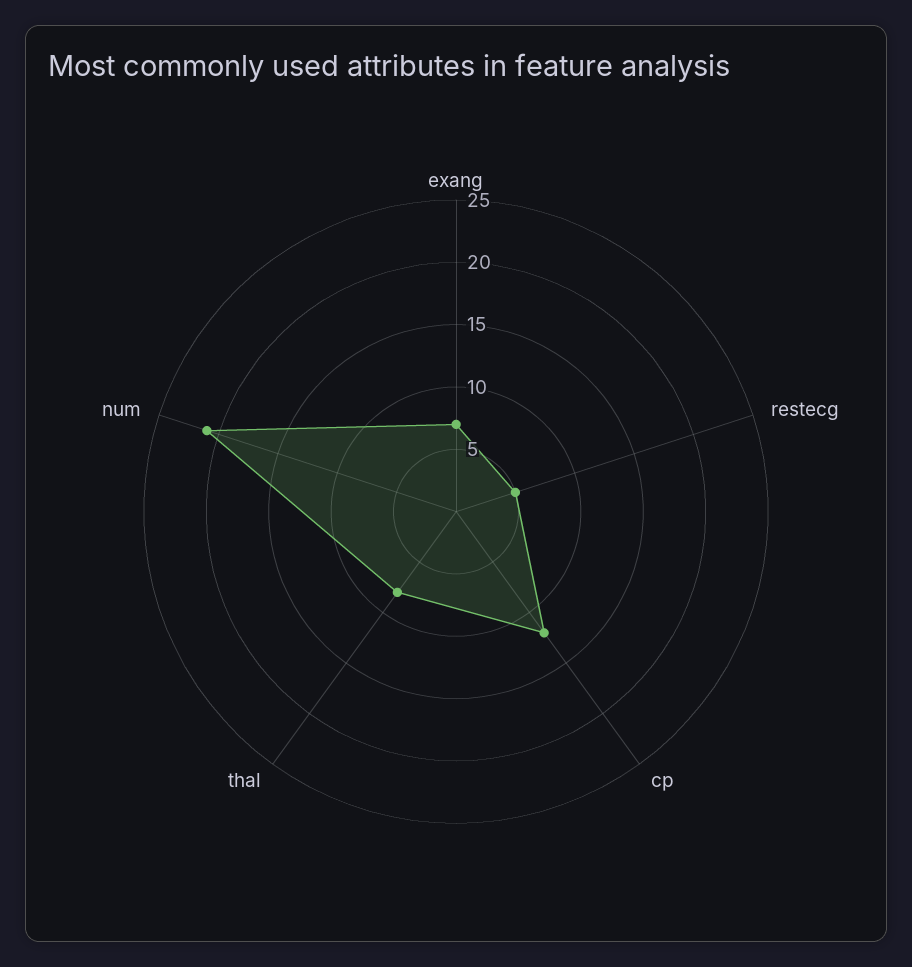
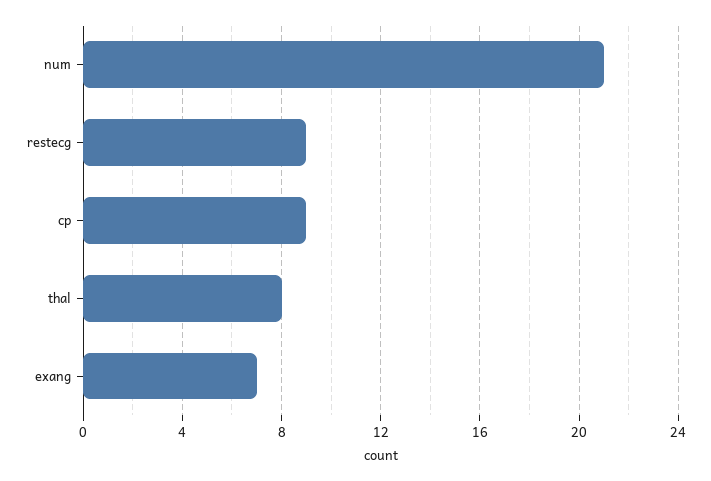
restecg: 5 -> 9
cp: 12 -> 9

